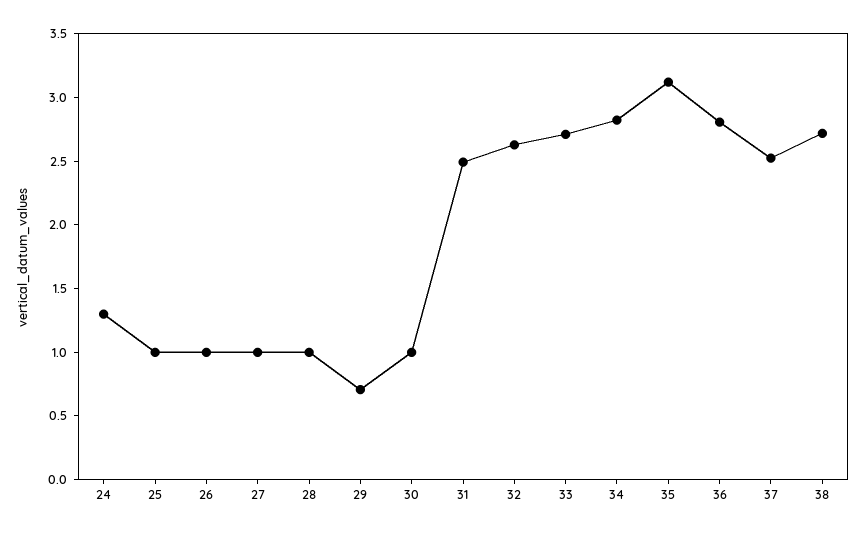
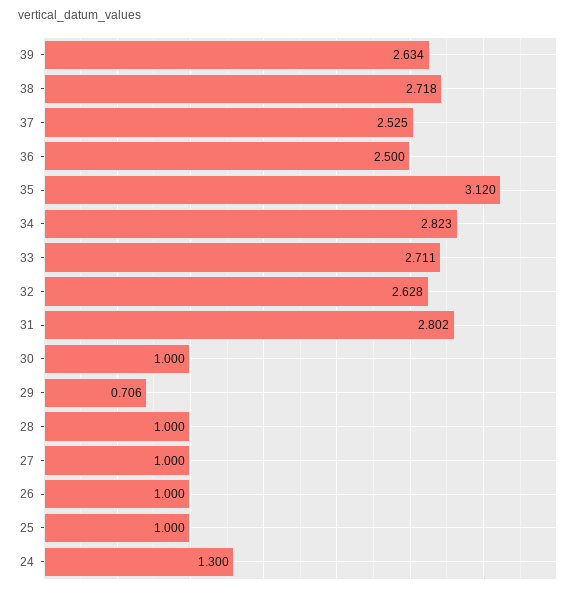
31: 2.5 -> 2.802
36: 2.8 -> 2.5
39: none -> 2.634

